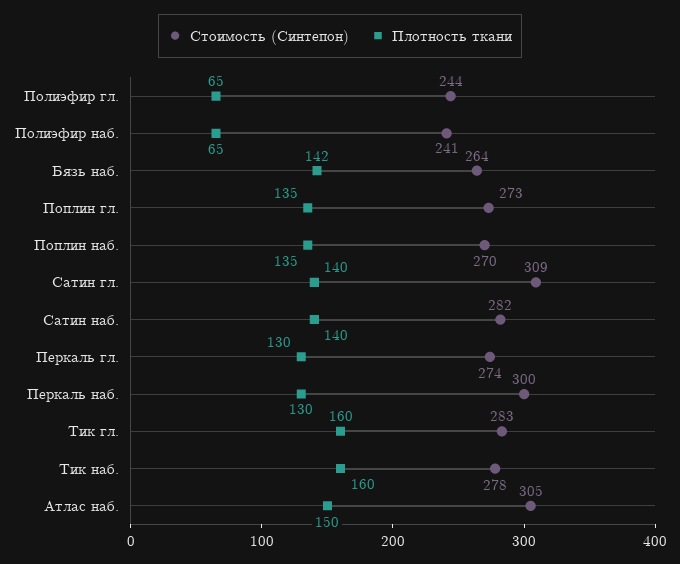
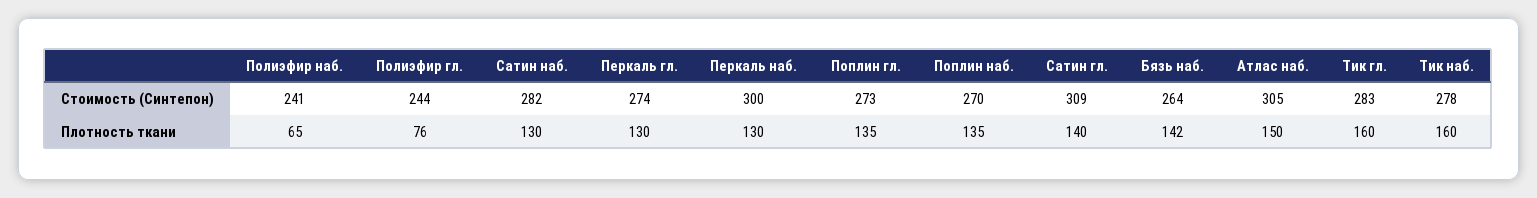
Плотность ткани, Полиэфир гл.: 65 -> 76
Плотность ткани, Сатин наб.: 140 -> 130

